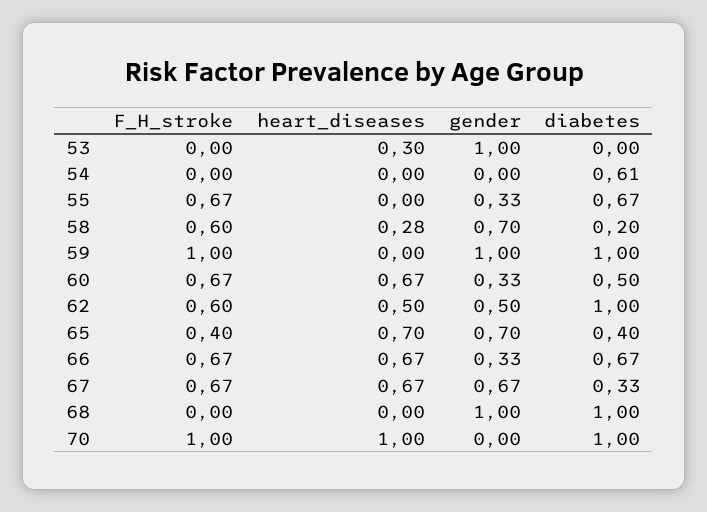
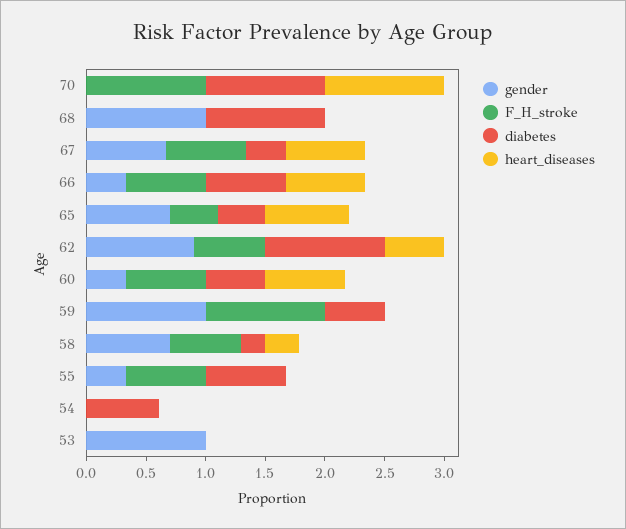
heart_diseases, 53: 0.3 -> 0
diabetes, 59: 1 -> 0.5
gender, 62: 0.5 -> 0.9

